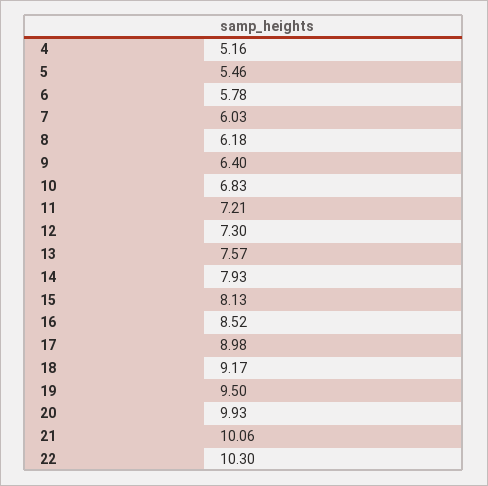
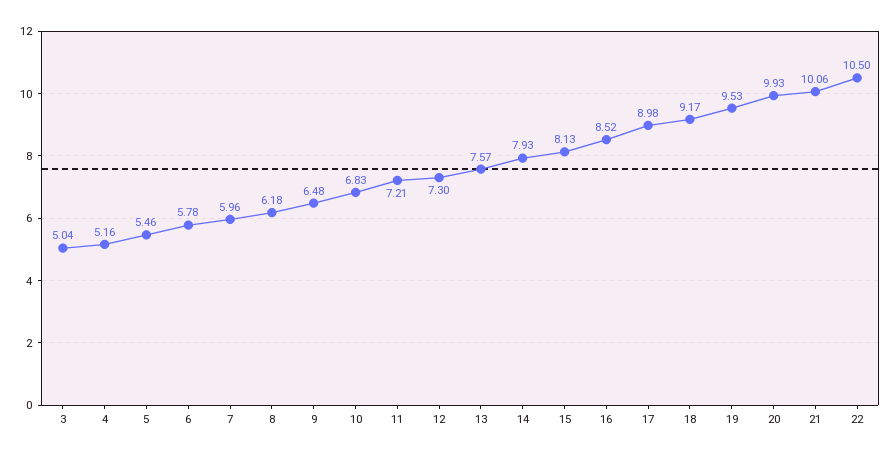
7: 6.03 -> 5.96
9: 6.4 -> 6.48
19: 9.5 -> 9.53
22: 10.3 -> 10.5
3: none -> 5.04

